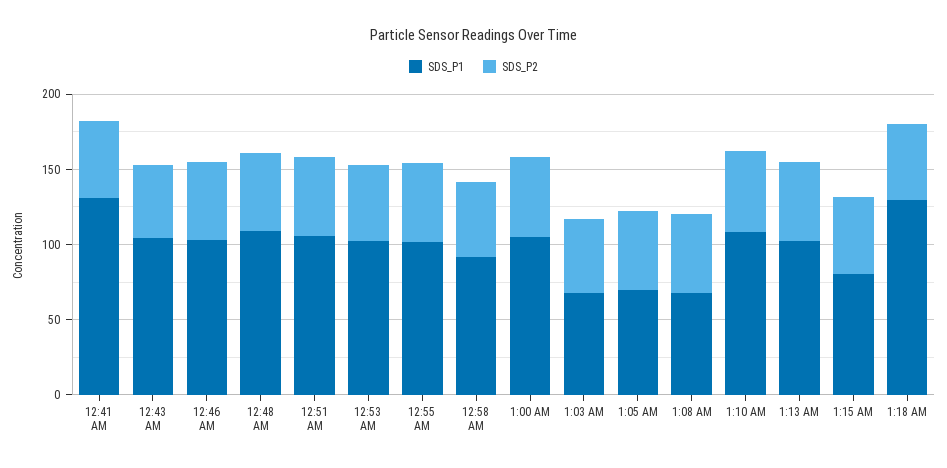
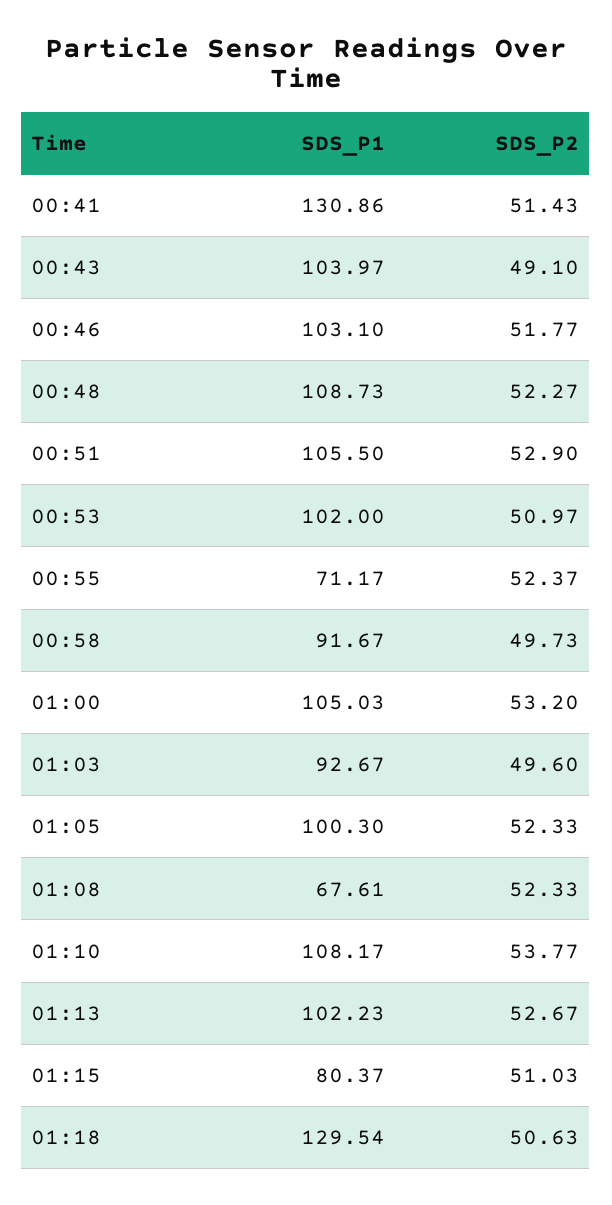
SDS_P1, 12:55 AM: 100 -> 71.17
SDS_P1, 1:03 AM: 70 -> 92.67
SDS_P1, 1:05 AM: 70 -> 100.3

